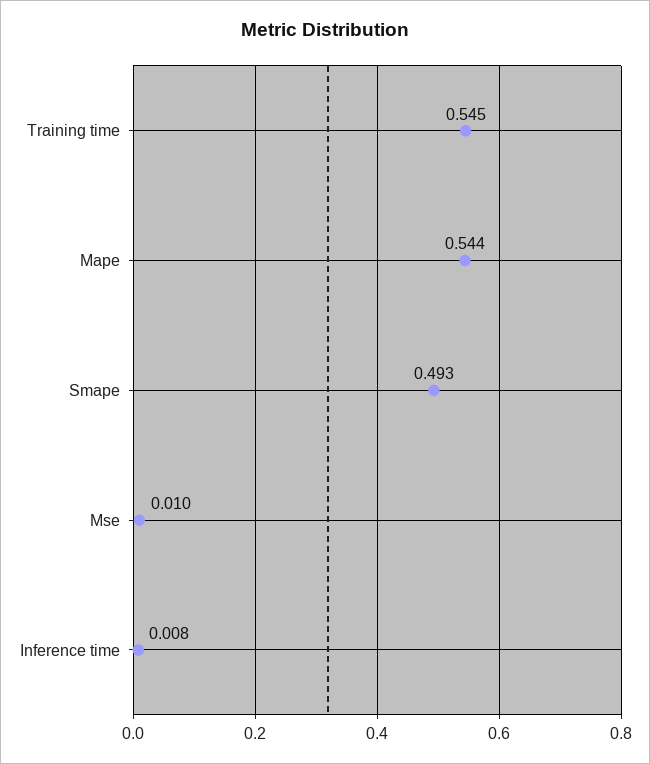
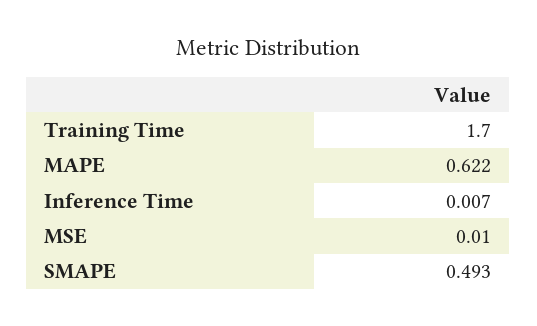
Training time: 0.545 -> 1.7
Mape: 0.544 -> 0.622
Inference time: 0.008 -> 0.007

